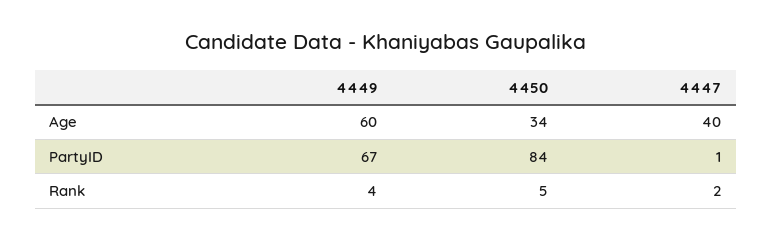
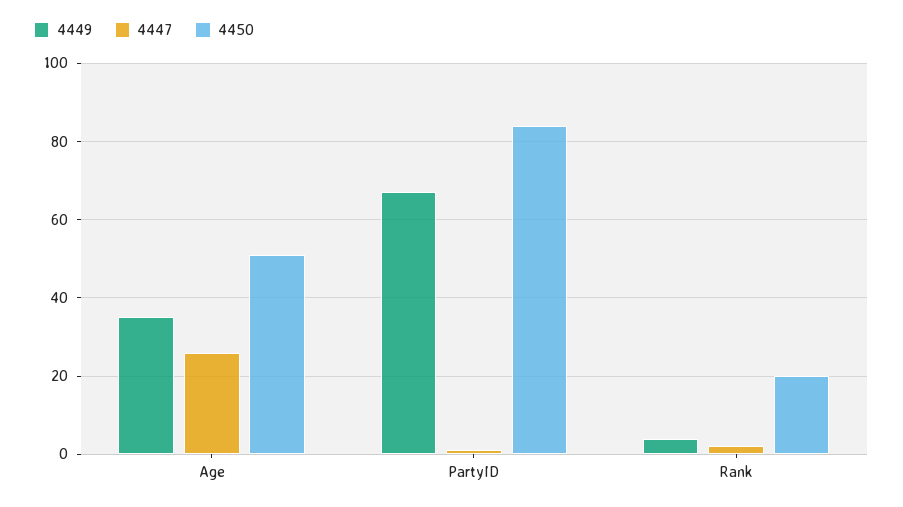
4449, Age: 60 -> 35
4450, Age: 34 -> 50
4447, Age: 40 -> 25
4450, Rank: 5 -> 20

